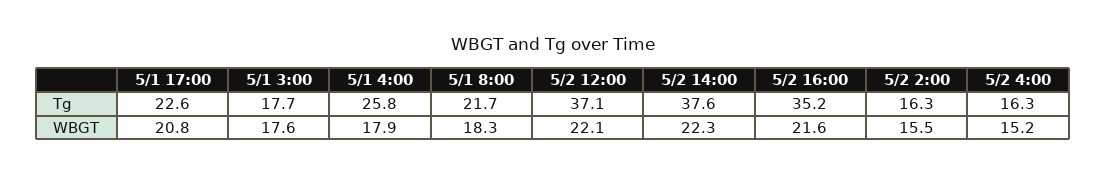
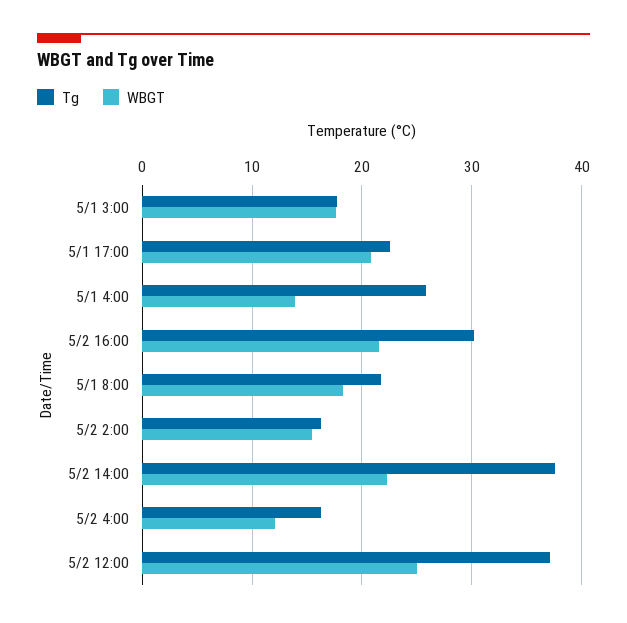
Tg, 5/2 16:00: 35.2 -> 30
WBGT, 5/1 4:00: 17.9 -> 14
WBGT, 5/2 12:00: 22.1 -> 25
WBGT, 5/2 4:00: 15.2 -> 12

